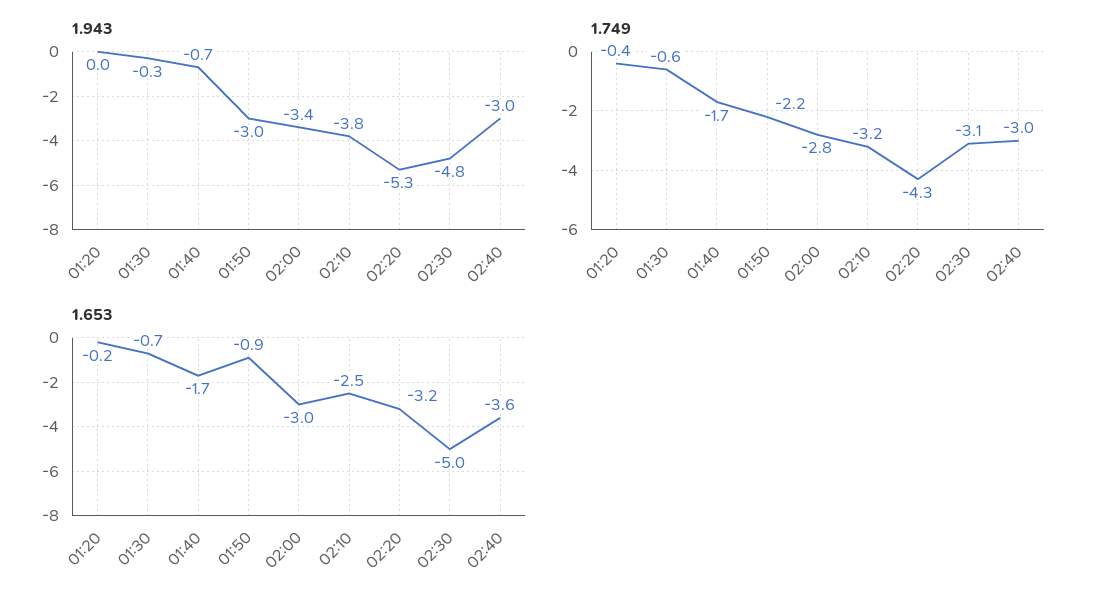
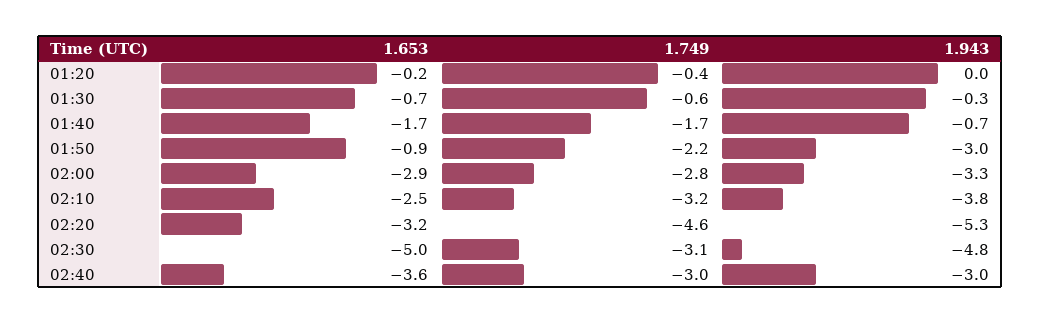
1.943, 02:00: -3.4 -> -3.3
1.749, 02:20: -4.3 -> -4.6
1.653, 02:00: -3 -> -2.9

